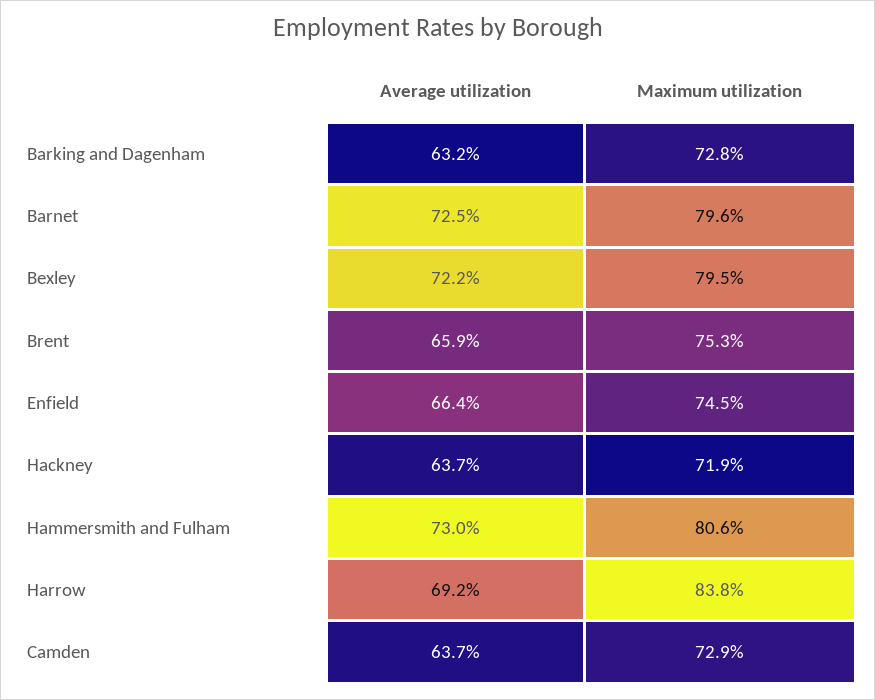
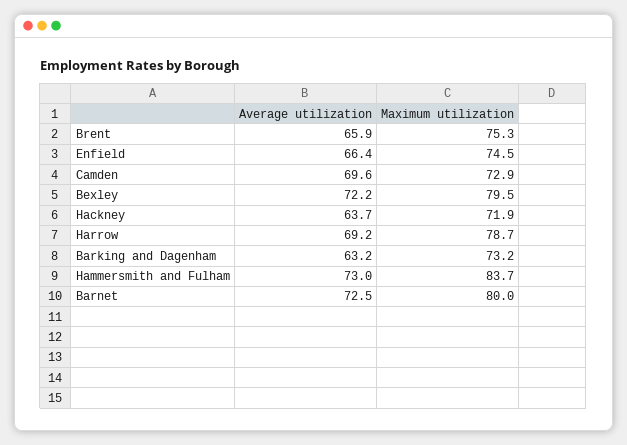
Maximum utilization, Barking and Dagenham: 72.8 -> 73.2
Maximum utilization, Barnet: 79.6 -> 80
Maximum utilization, Hammersmith and Fulham: 80.6 -> 83.7
Maximum utilization, Harrow: 83.8 -> 78.7
Average utilization, Camden: 63.7 -> 69.6

